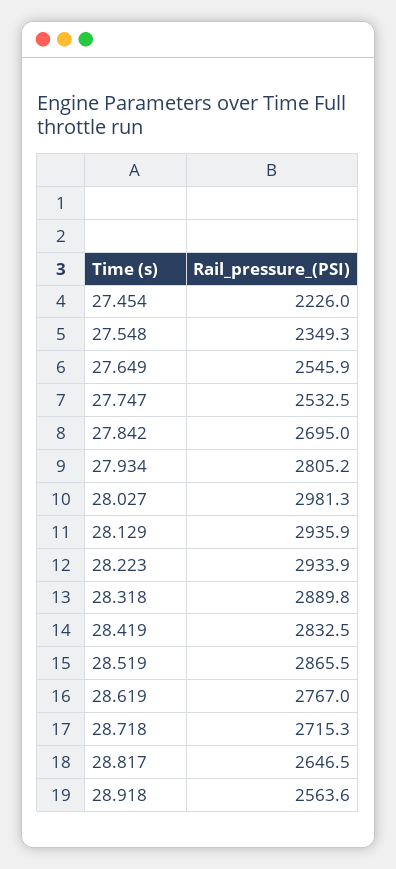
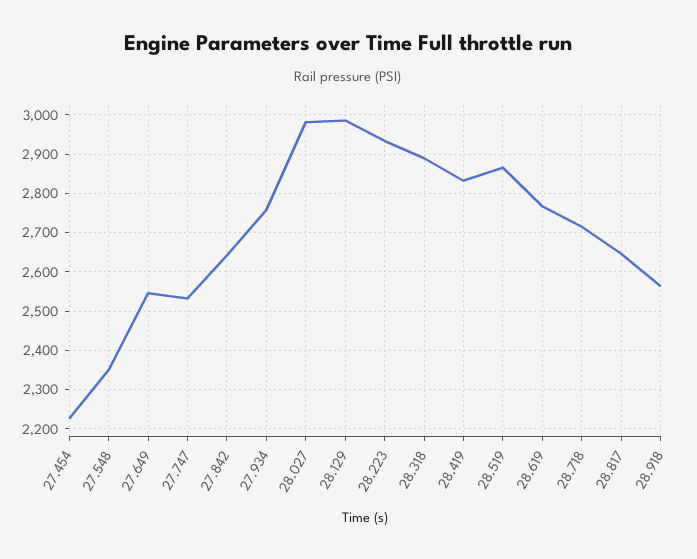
27.842: 2695 -> 2640
27.934: 2805.2 -> 2760
28.129: 2935.9 -> 2980

